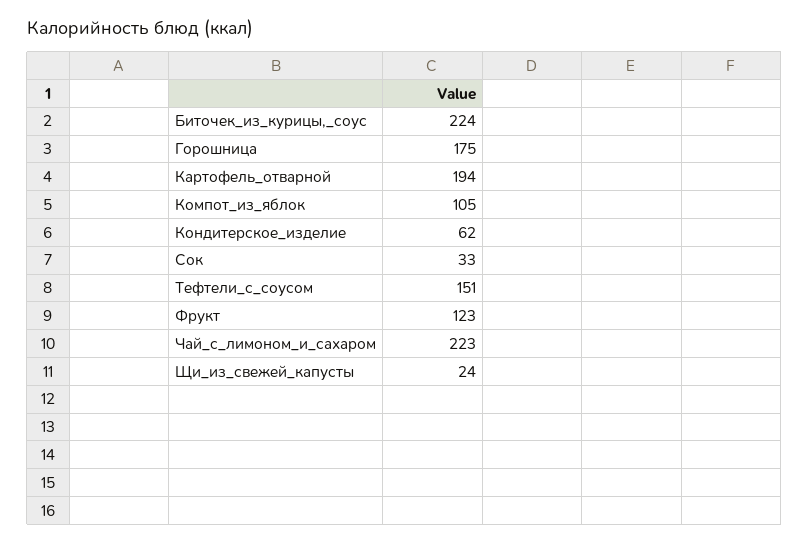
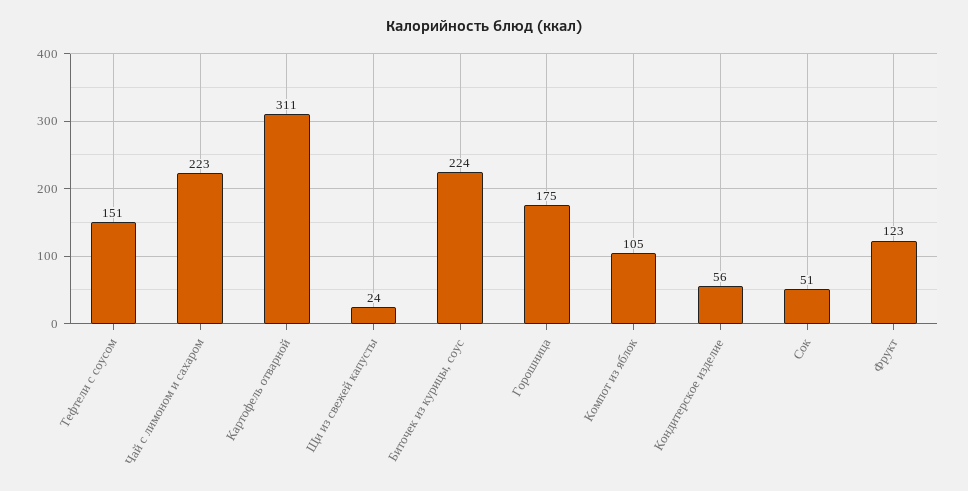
Картофель_отварной: 194 -> 311
Кондитерское_изделие: 62 -> 56
Сок: 33 -> 51

